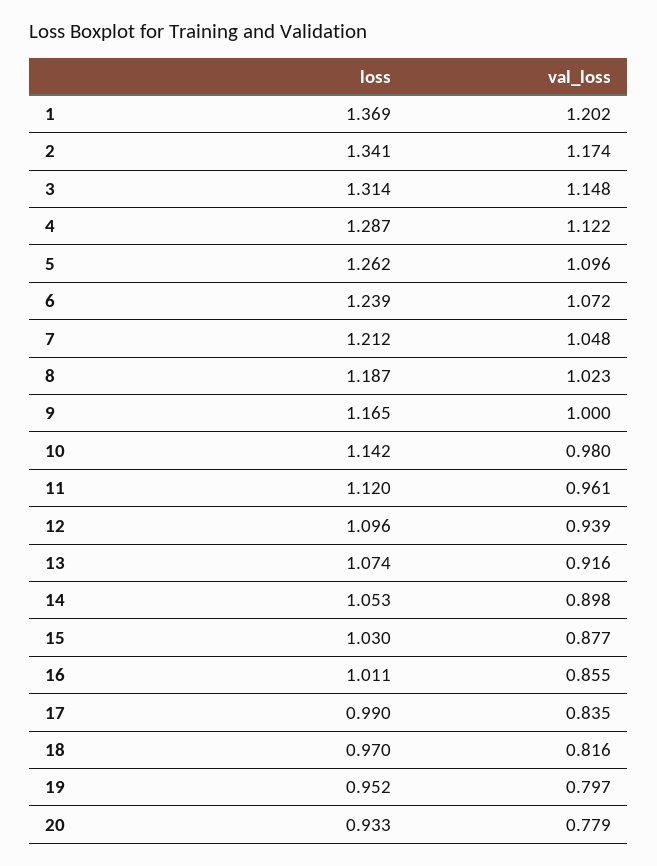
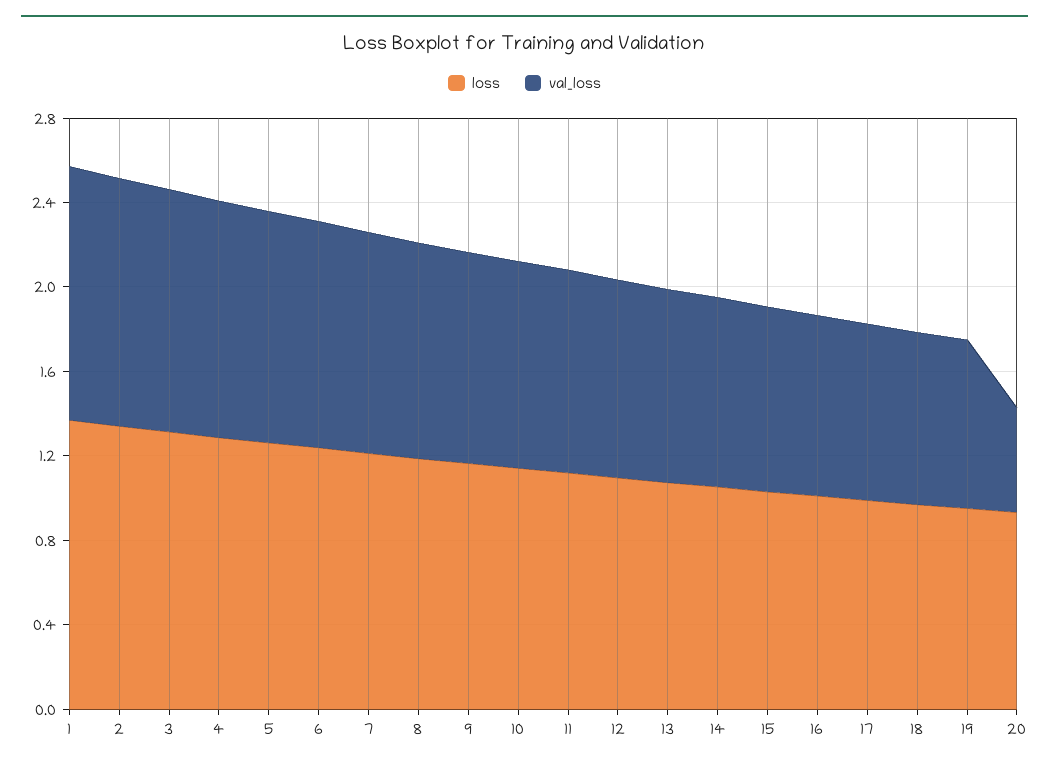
val_loss, 20: 0.779 -> 0.5

